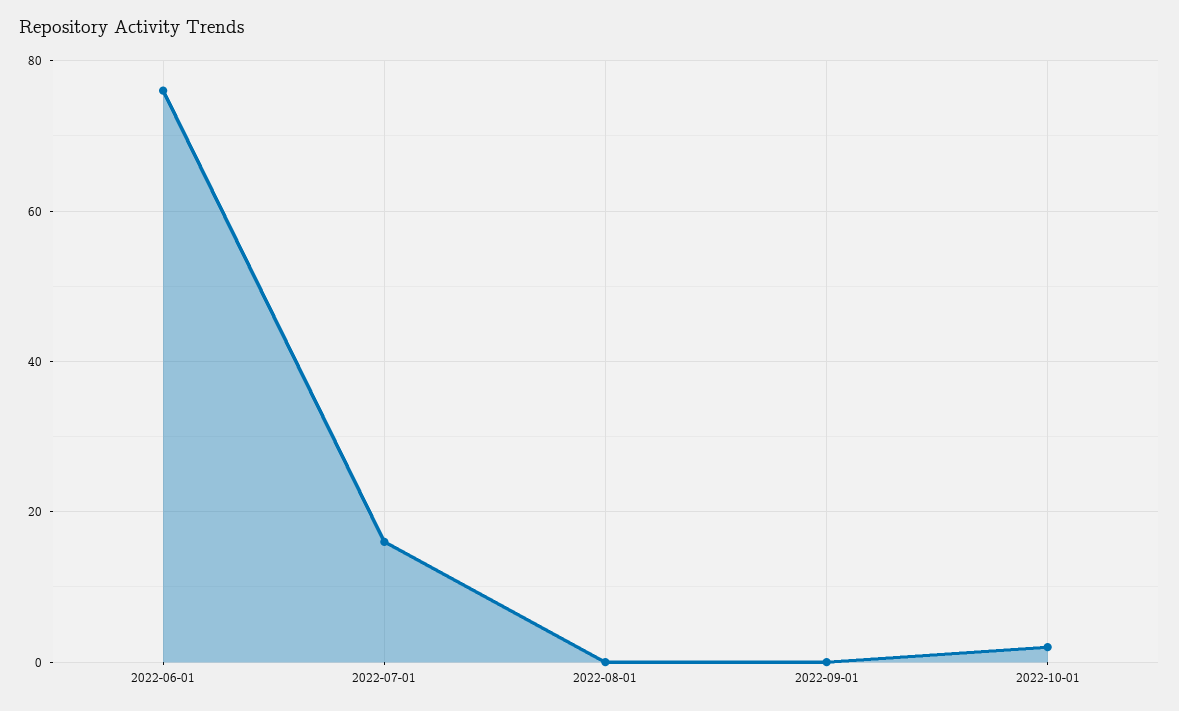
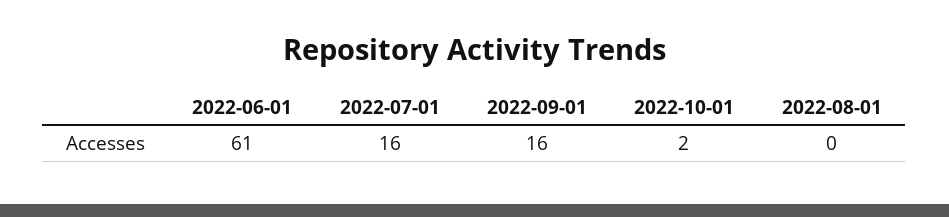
2022-06-01: 75 -> 61
2022-09-01: 0 -> 16

